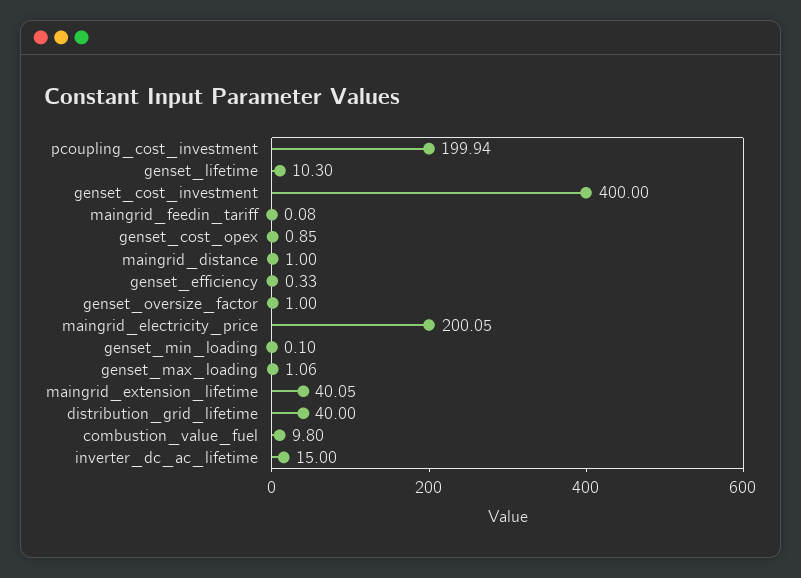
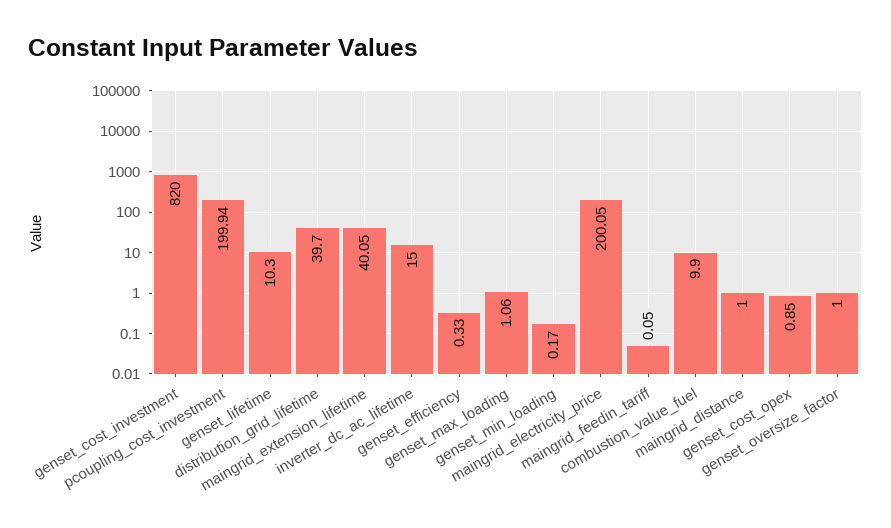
genset_cost_investment: 400 -> 820
maingrid_feedin_tariff: 0.08 -> 0.05
genset_min_loading: 0.1 -> 0.17
distribution_grid_lifetime: 40 -> 39.7
combustion_value_fuel: 9.8 -> 9.9

